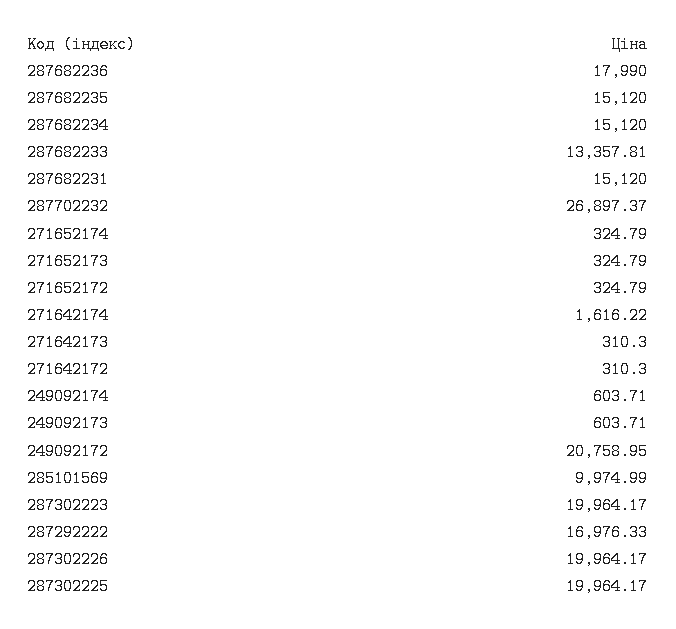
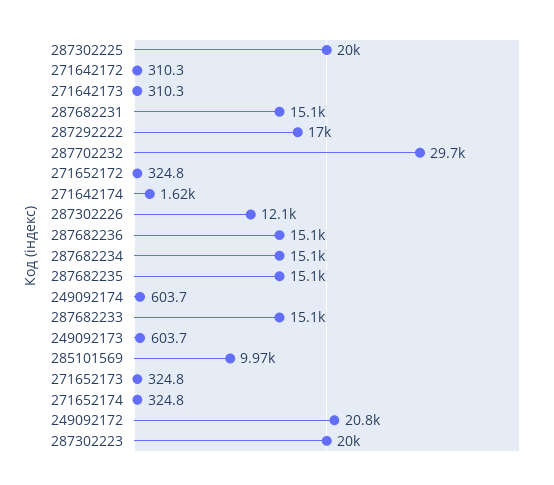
287682236: 17990 -> 15100
287682233: 13357.81 -> 15100
287702232: 26897.37 -> 29700
287302226: 19964.17 -> 12100

